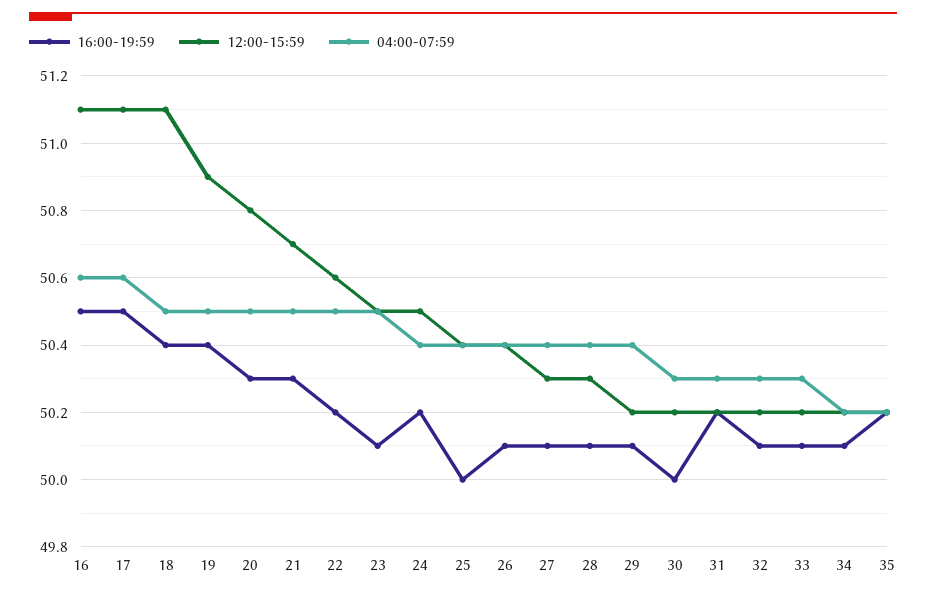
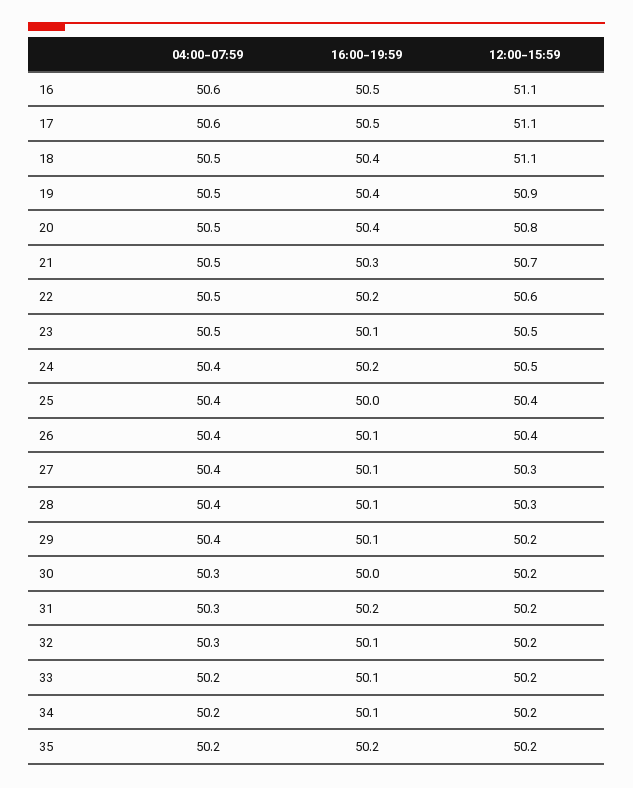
16:00-19:59, 20: 50.3 -> 50.4
04:00-07:59, 33: 50.3 -> 50.2

